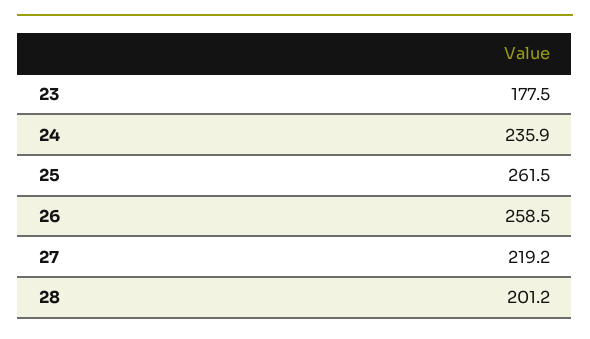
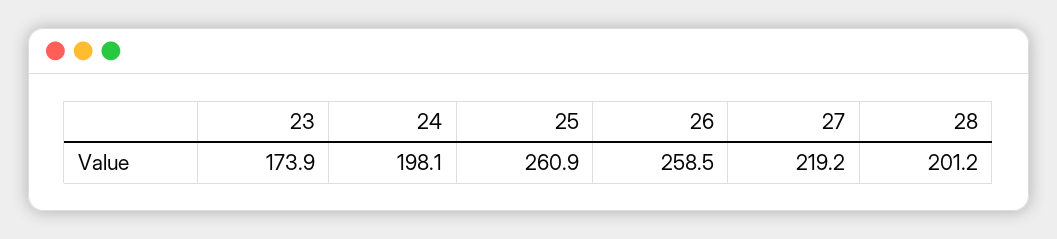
23: 177.5 -> 173.9
24: 235.9 -> 198.1
25: 261.5 -> 260.9

